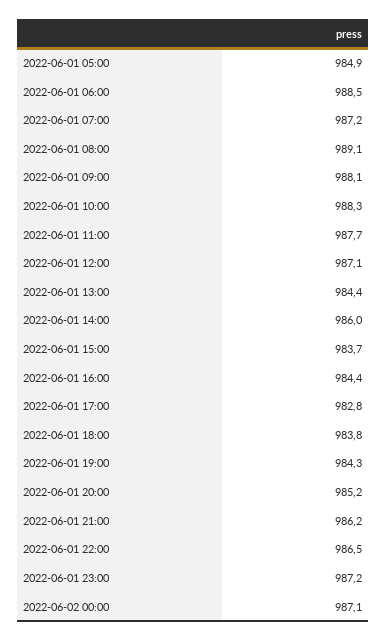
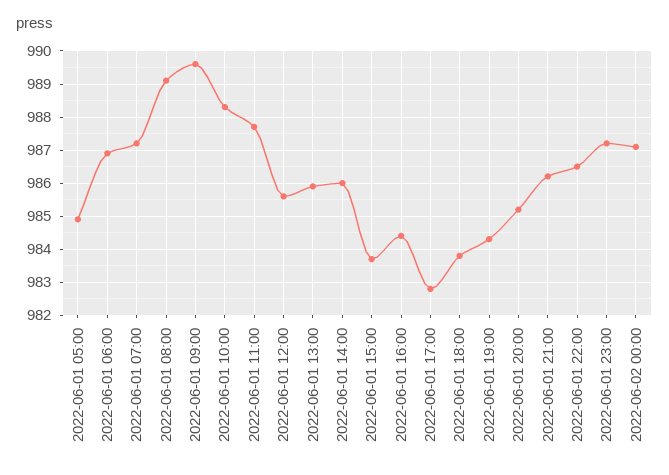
2022-06-01 06:00: 988.5 -> 987
2022-06-01 09:00: 988.1 -> 989.5
2022-06-01 12:00: 987.1 -> 985.5
2022-06-01 13:00: 984.4 -> 986

